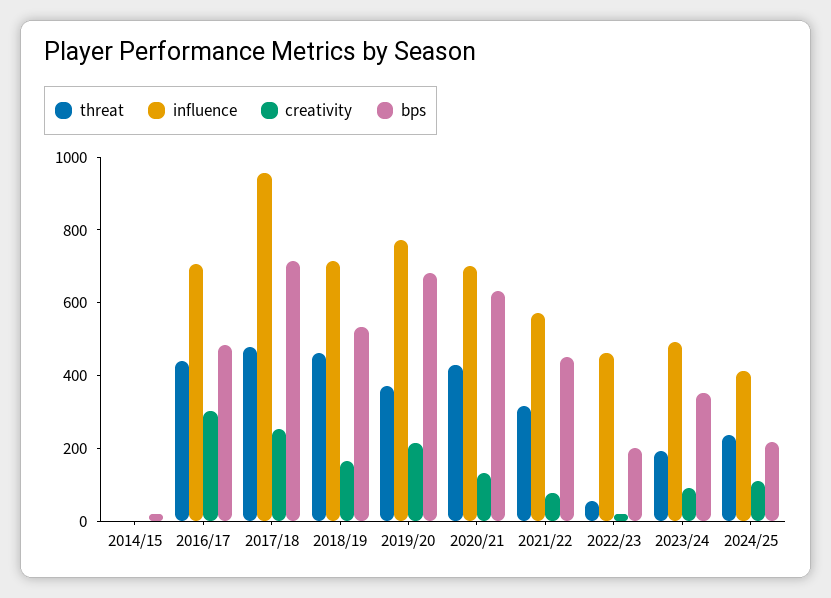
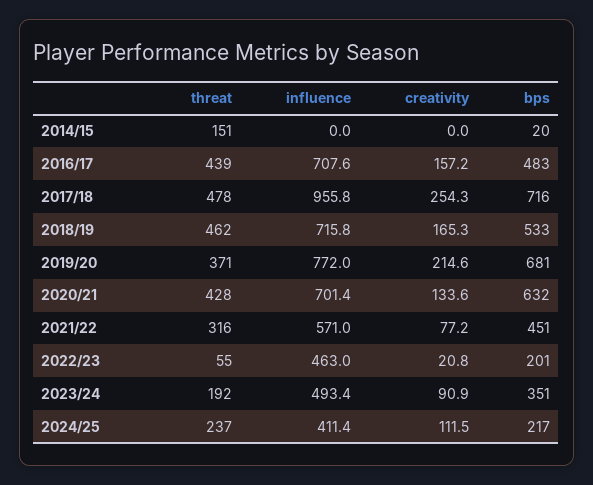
threat, 2014/15: 0 -> 151
creativity, 2016/17: 300 -> 157.2

